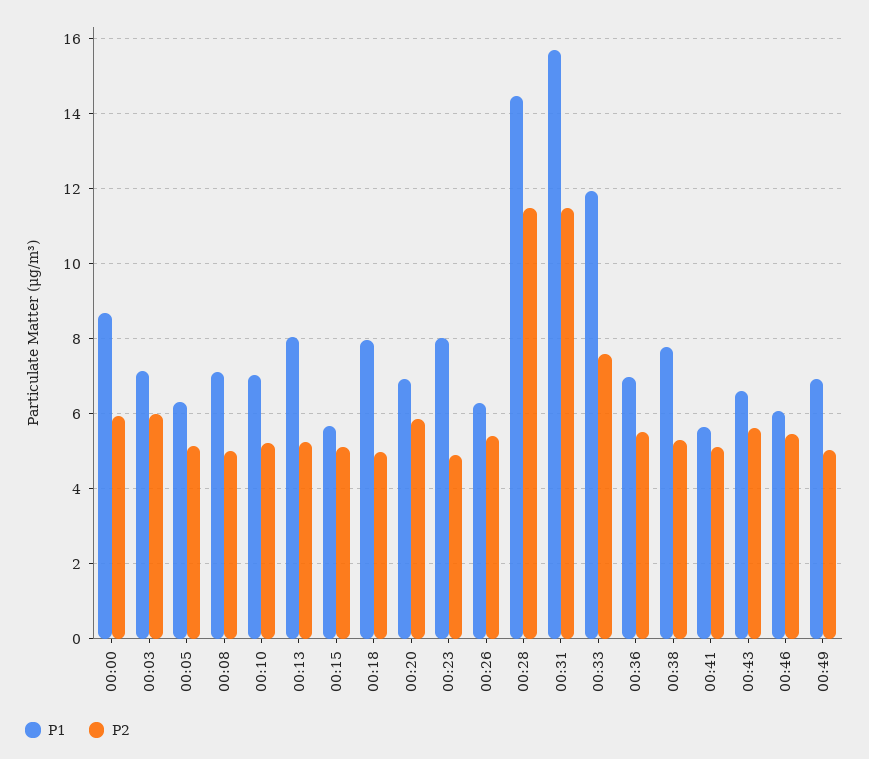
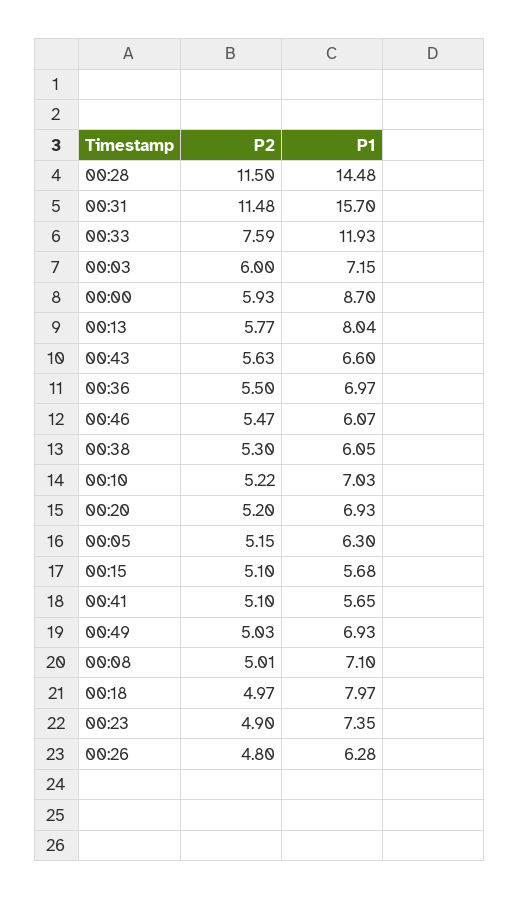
P2, 00:13: 5.2 -> 5.77
P2, 00:20: 5.8 -> 5.2
P1, 00:23: 8 -> 7.35
P2, 00:26: 5.4 -> 4.8
P1, 00:38: 7.8 -> 6.05

